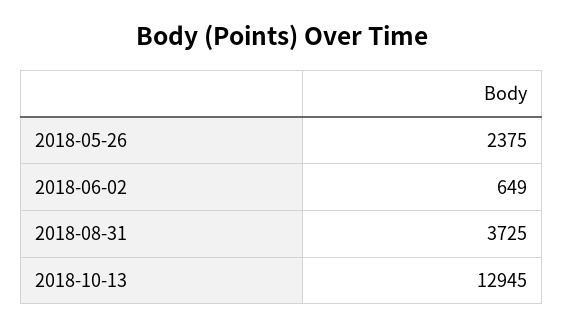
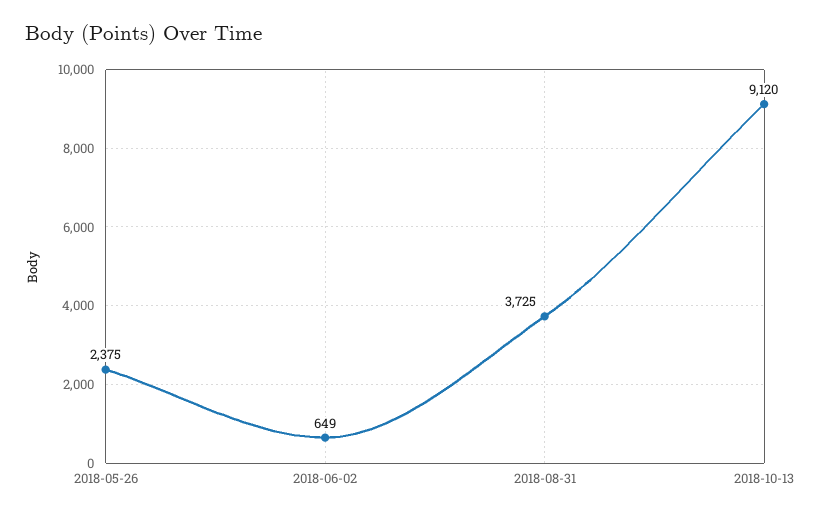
2018-10-13: 12945 -> 9120

